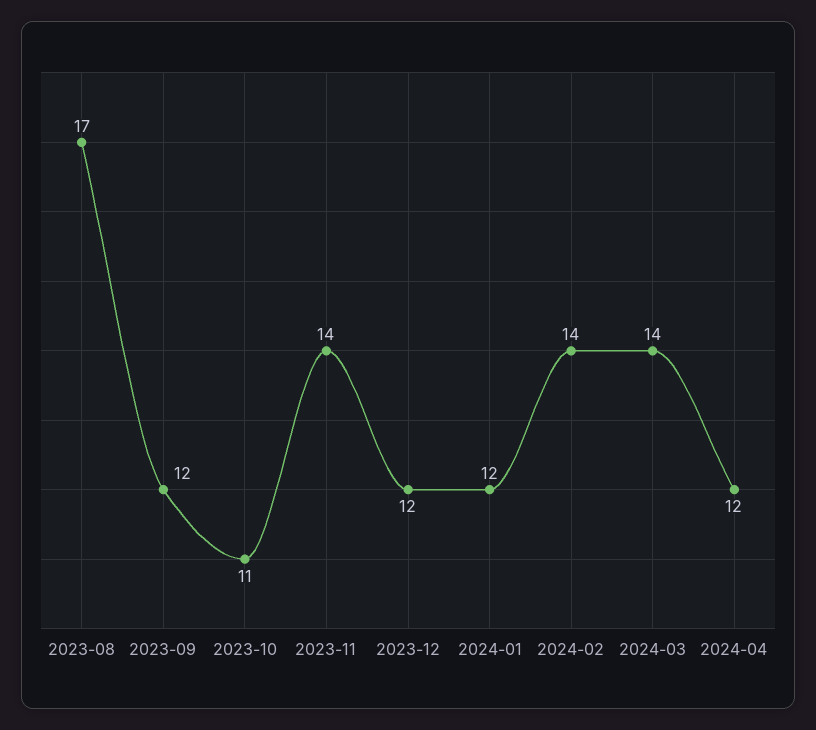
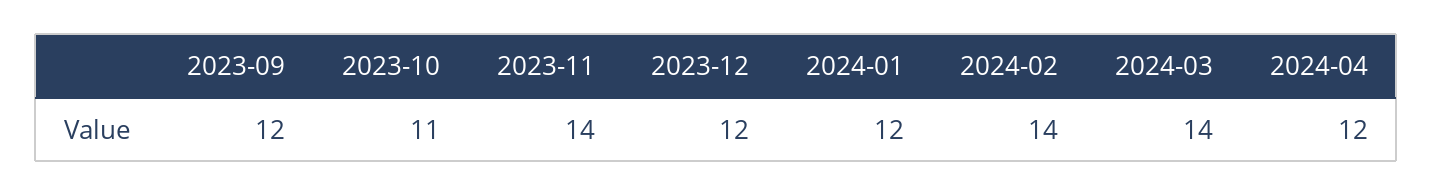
2023-08: 17 -> none

